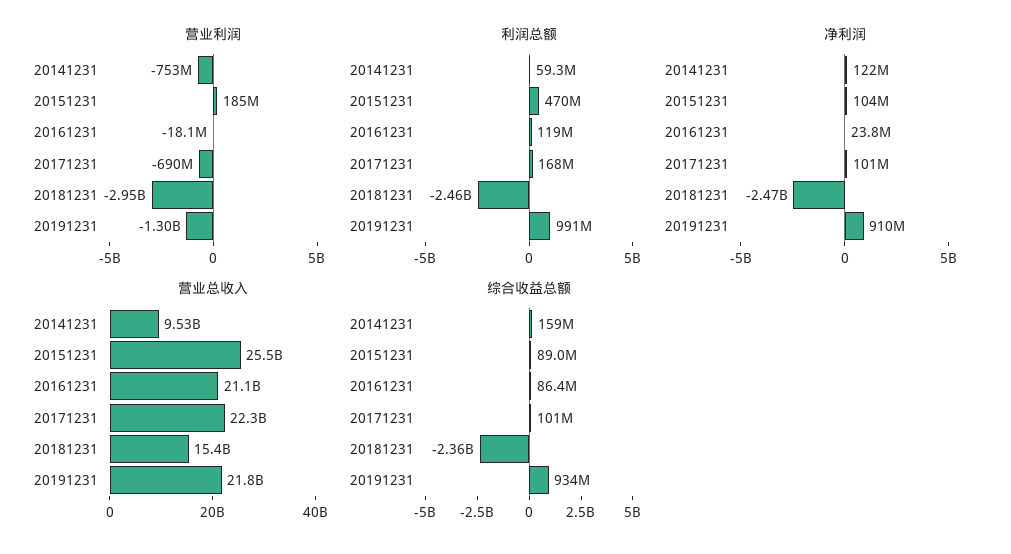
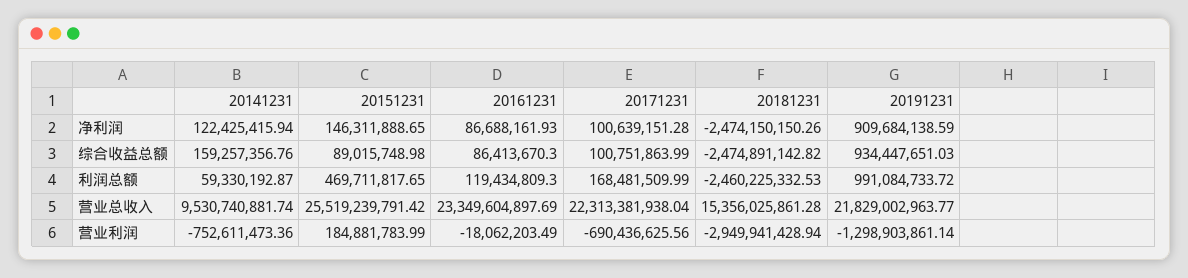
净利润, 20151231: 104000000 -> 146311888.65
净利润, 20161231: 23800000 -> 86688161.93
营业总收入, 20161231: 21100000000 -> 23349604897.69
综合收益总额, 20181231: -2360000000 -> -2474891142.82

